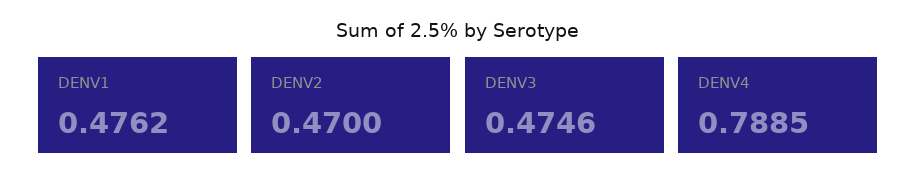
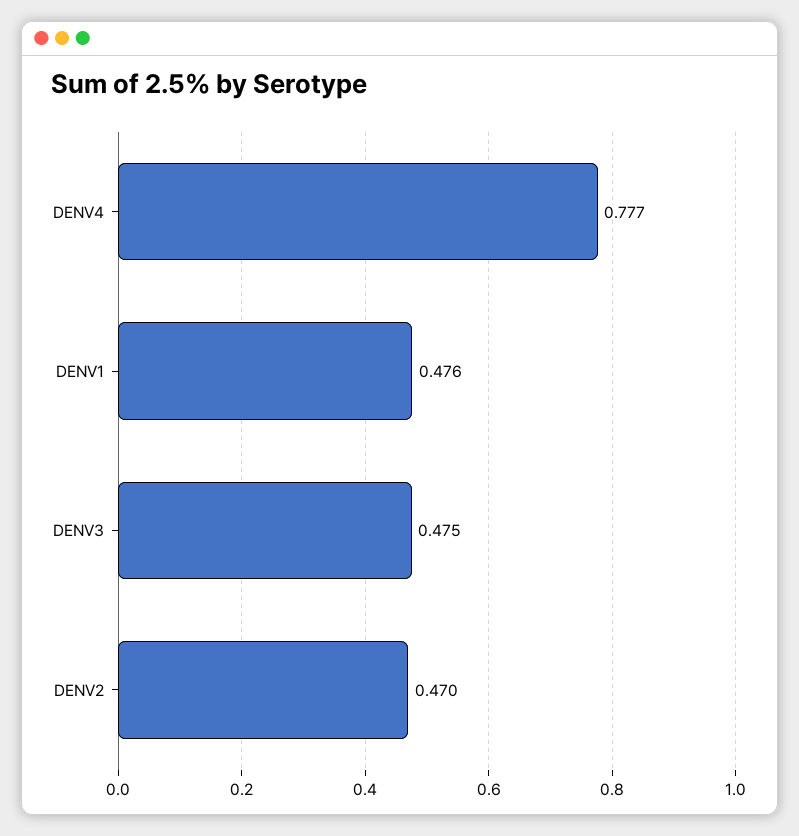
DENV4: 0.7885 -> 0.777

